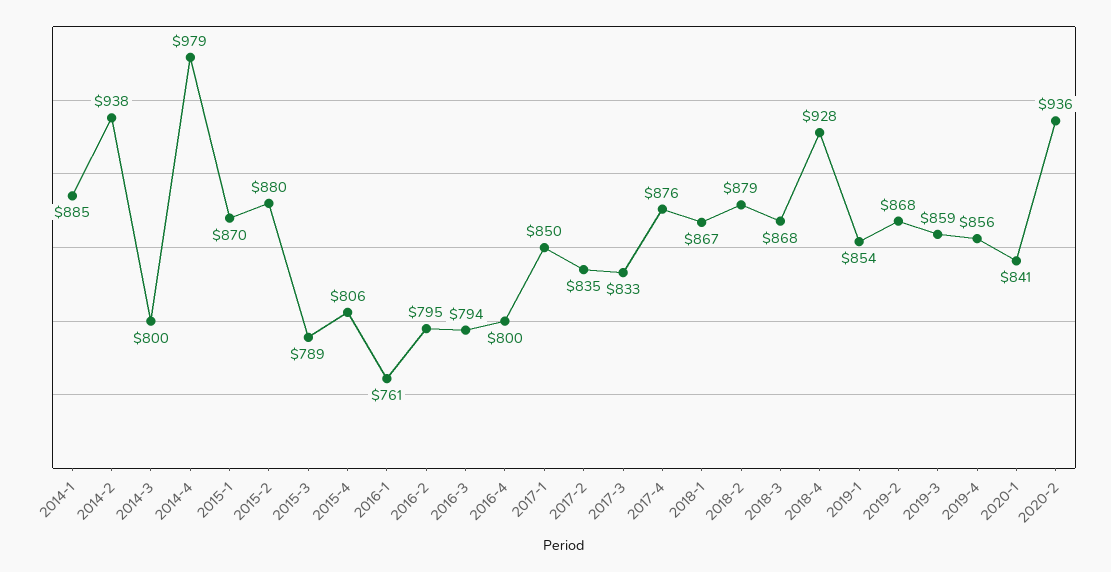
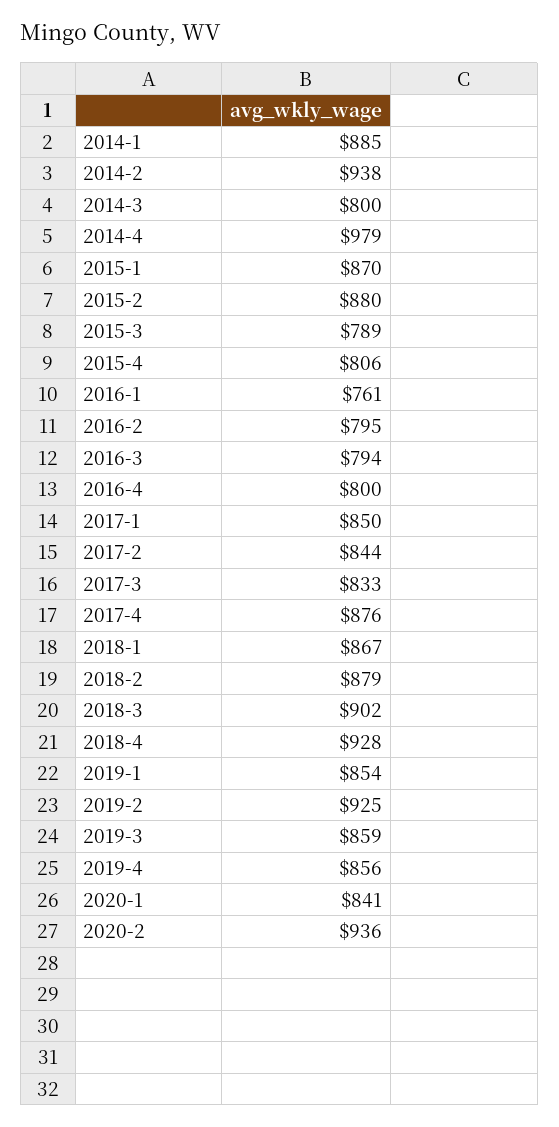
2017-2: 835 -> 844
2018-3: 868 -> 902
2019-2: 868 -> 925

